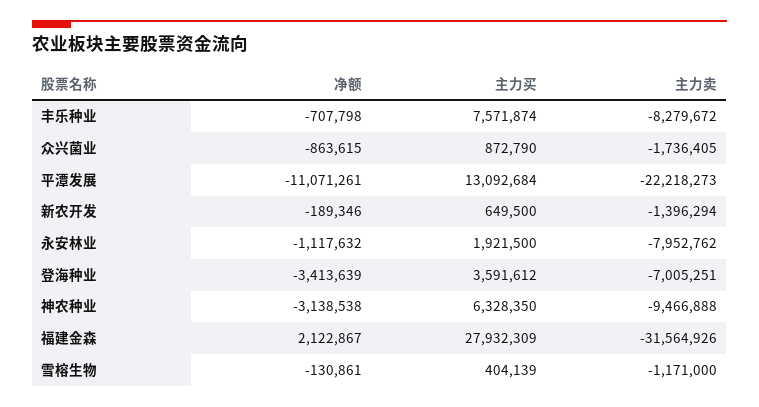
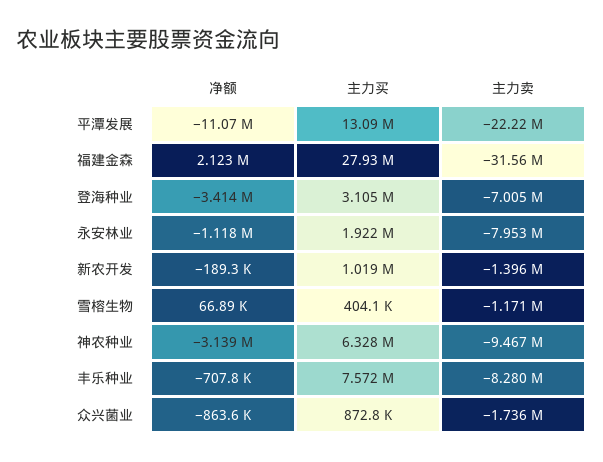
主力买, 新农开发: 649500 -> 1019000
主力买, 登海种业: 3591612 -> 3105000
净额, 雪榕生物: -130861 -> 66890

